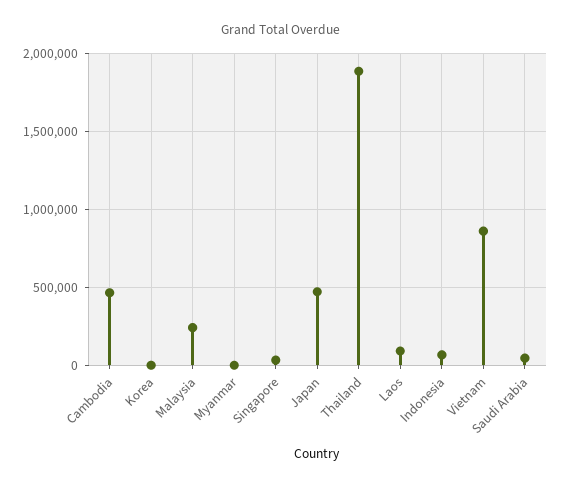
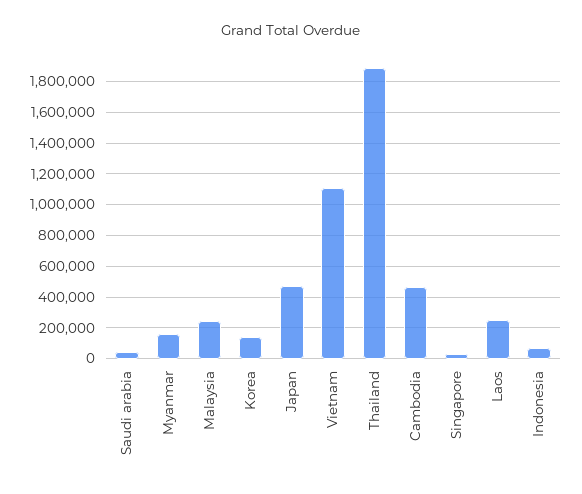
Korea: 0 -> 150000
Myanmar: 0 -> 150000
Laos: 100000 -> 250000
Vietnam: 850000 -> 1100000

